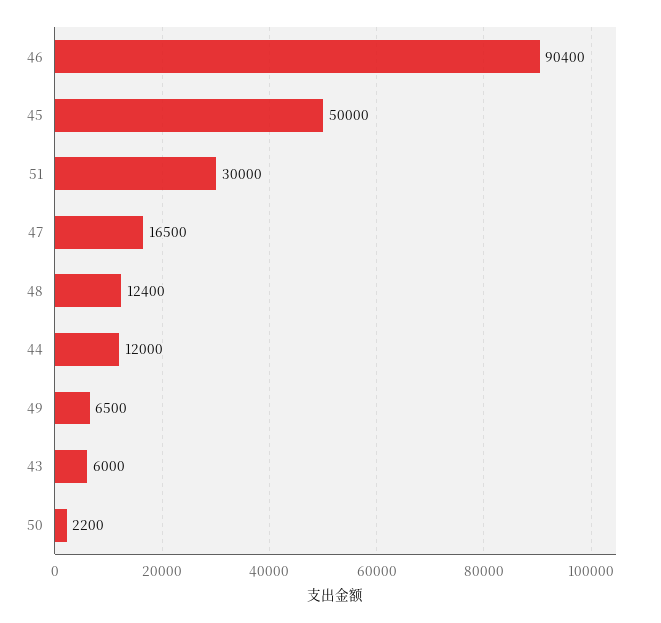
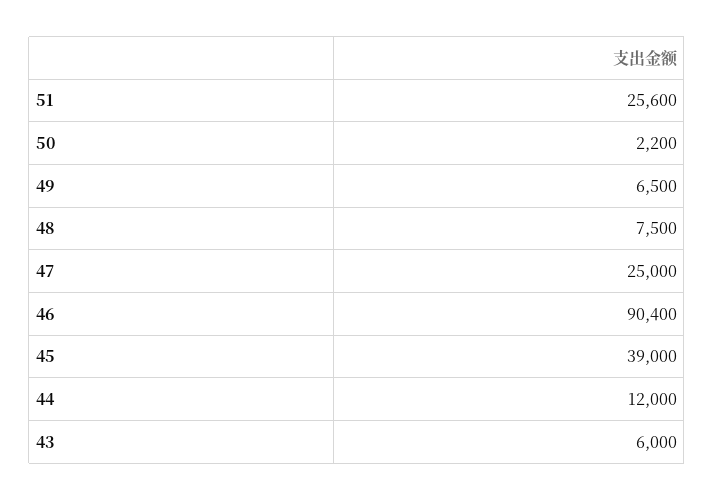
45: 50000 -> 39000
51: 30000 -> 25600
47: 16500 -> 25000
48: 12400 -> 7500

